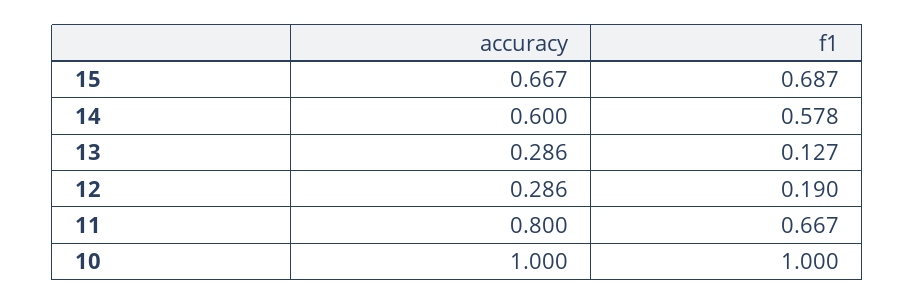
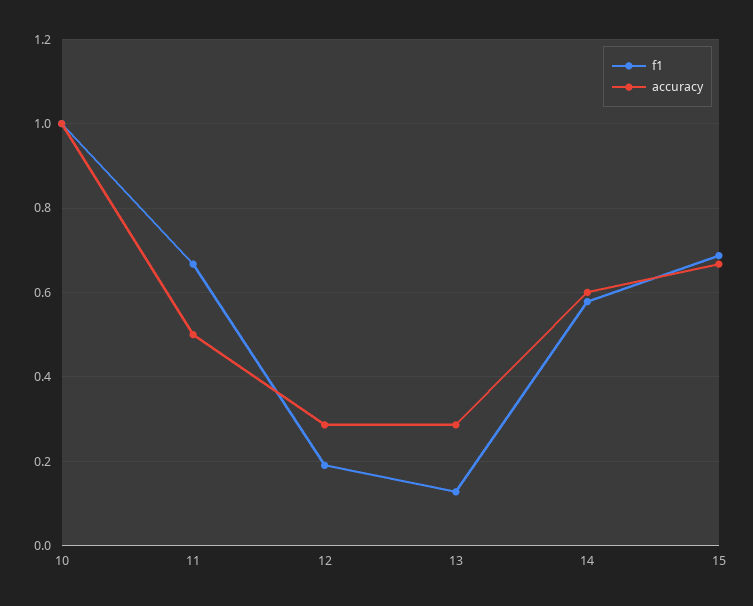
accuracy, 11: 0.8 -> 0.5

